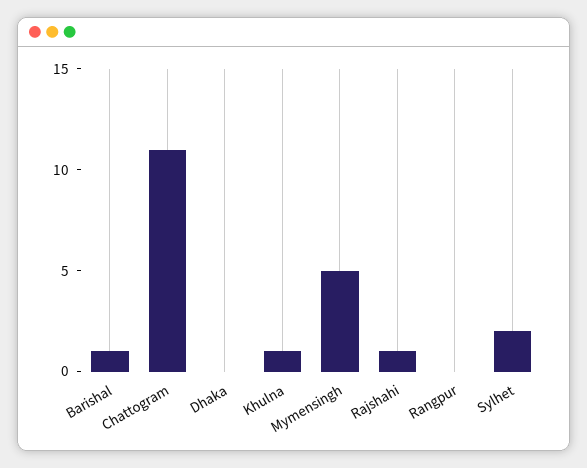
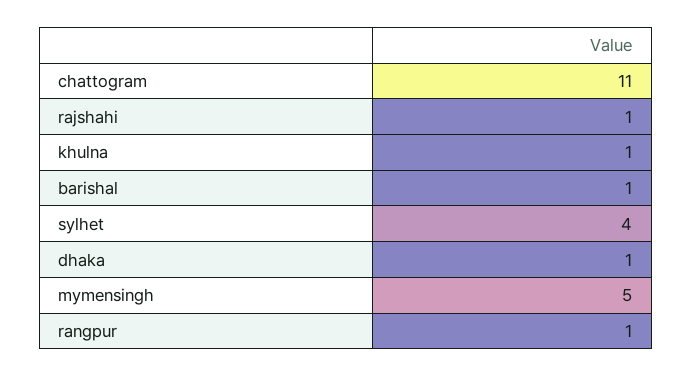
Dhaka: 0 -> 1
Rangpur: 0 -> 1
Sylhet: 2 -> 4

